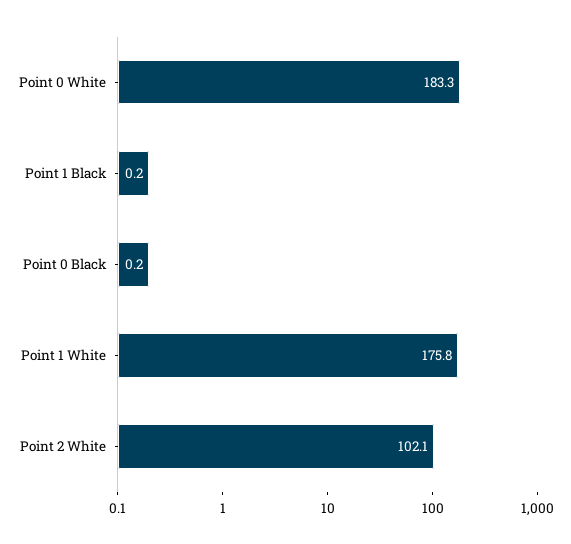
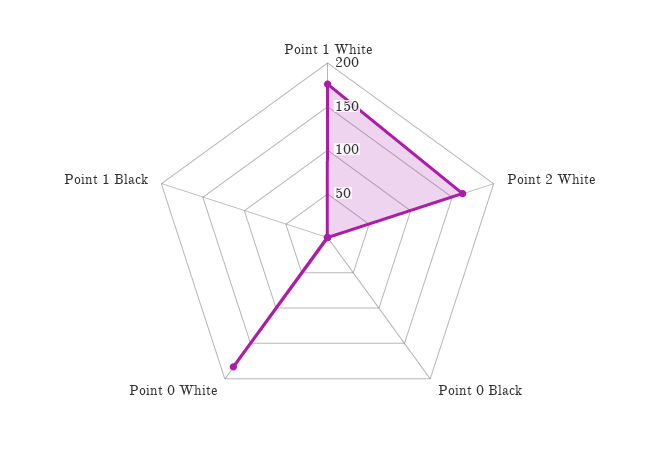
Point 2 White: 102.1 -> 160

